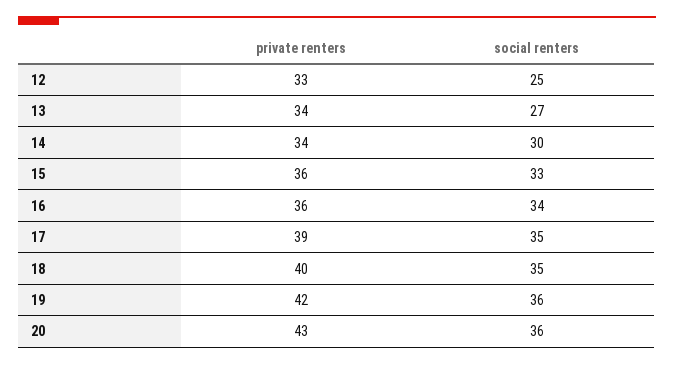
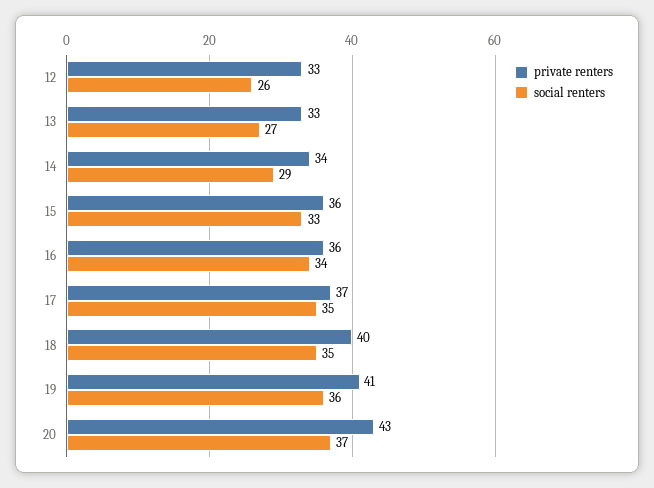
social renters, 12: 25 -> 26
private renters, 13: 34 -> 33
social renters, 14: 30 -> 29
private renters, 17: 39 -> 37
private renters, 19: 42 -> 41
social renters, 20: 36 -> 37

